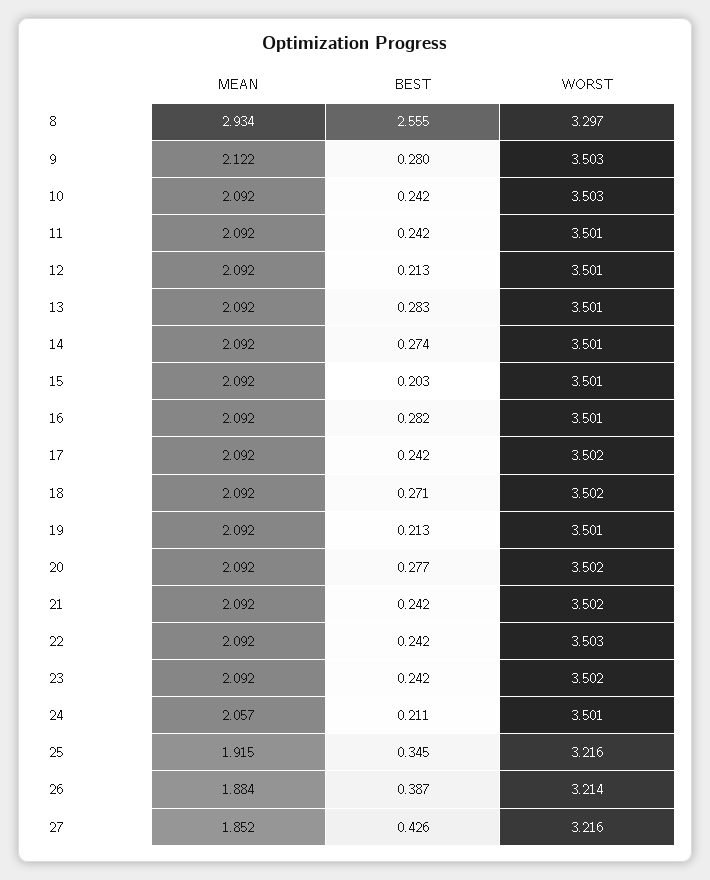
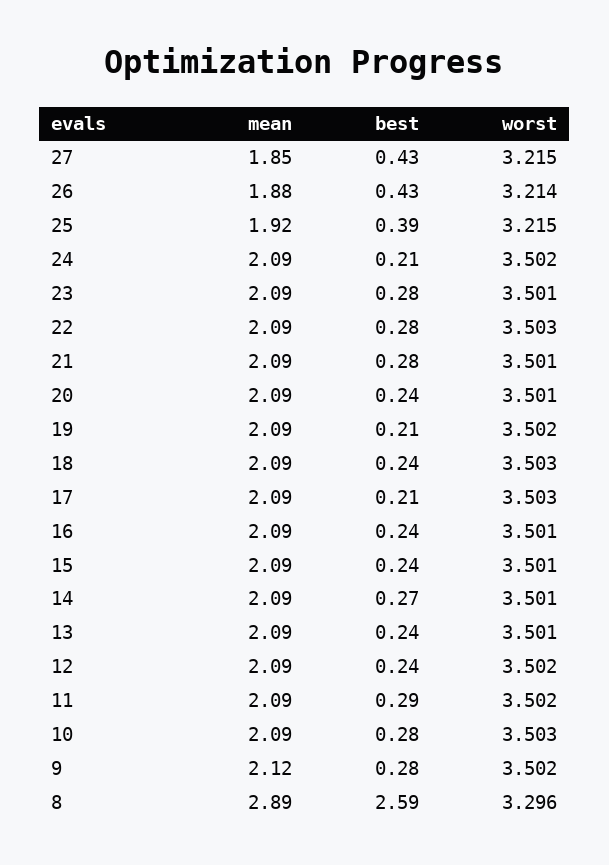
MEAN, 8: 2.934 -> 2.89
BEST, 8: 2.555 -> 2.59
WORST, 8: 3.297 -> 3.296
WORST, 9: 3.503 -> 3.502
BEST, 10: 0.242 -> 0.28
BEST, 11: 0.242 -> 0.29
WORST, 11: 3.501 -> 3.502
BEST, 12: 0.213 -> 0.24
WORST, 12: 3.501 -> 3.502
BEST, 13: 0.283 -> 0.24
BEST, 15: 0.203 -> 0.24
BEST, 16: 0.282 -> 0.24
BEST, 17: 0.242 -> 0.21
WORST, 17: 3.502 -> 3.503
BEST, 18: 0.271 -> 0.24
WORST, 18: 3.502 -> 3.503
WORST, 19: 3.501 -> 3.502
BEST, 20: 0.277 -> 0.24
WORST, 20: 3.502 -> 3.501
BEST, 21: 0.242 -> 0.28
WORST, 21: 3.502 -> 3.501
BEST, 22: 0.242 -> 0.28
BEST, 23: 0.242 -> 0.28
WORST, 23: 3.502 -> 3.501
MEAN, 24: 2.057 -> 2.09
WORST, 24: 3.501 -> 3.502
BEST, 25: 0.345 -> 0.39
WORST, 25: 3.216 -> 3.215
BEST, 26: 0.387 -> 0.43
WORST, 27: 3.216 -> 3.215

